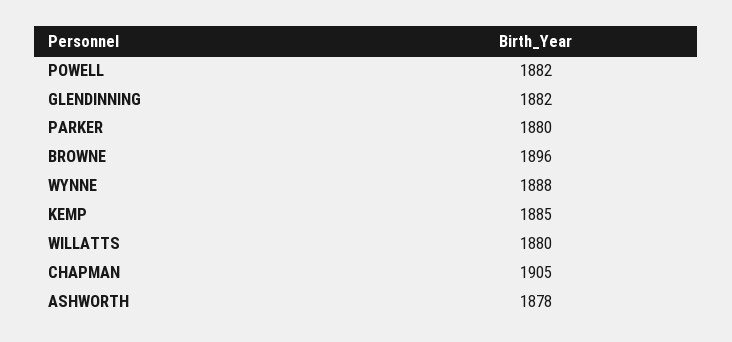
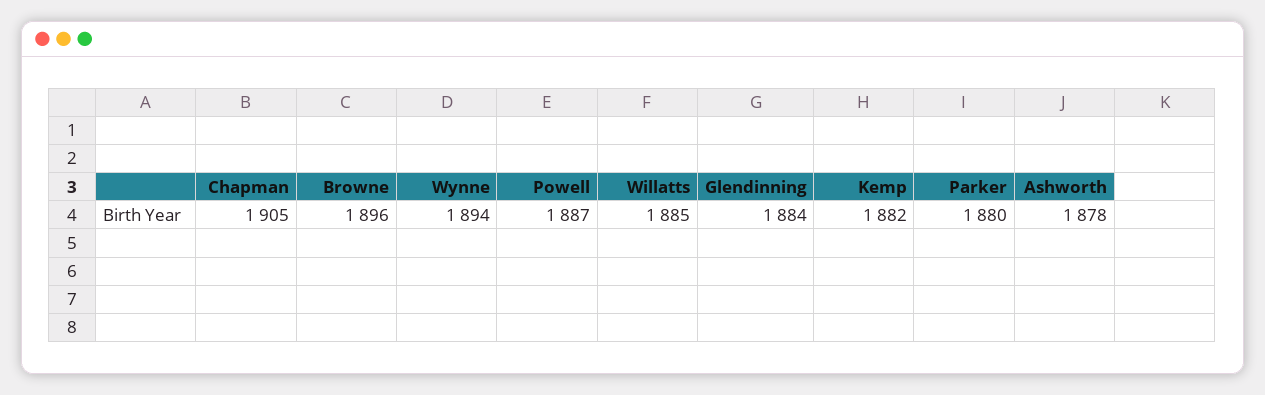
POWELL: 1882 -> 1887
GLENDINNING: 1882 -> 1884
WYNNE: 1888 -> 1894
KEMP: 1885 -> 1882
WILLATTS: 1880 -> 1885

